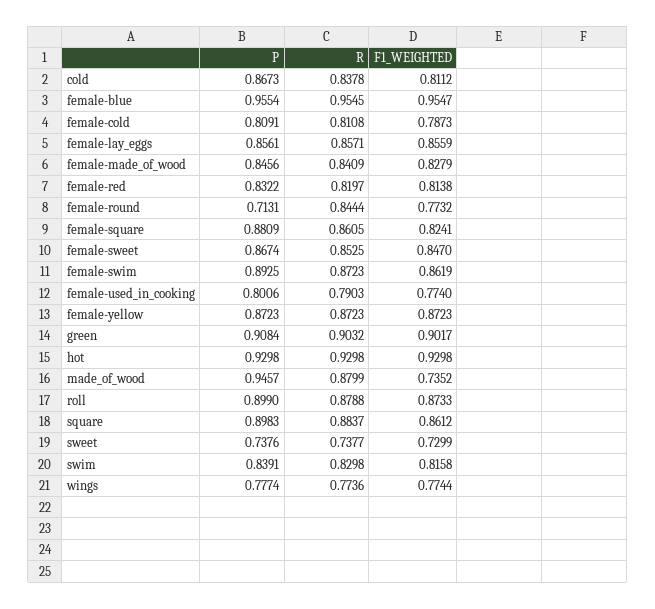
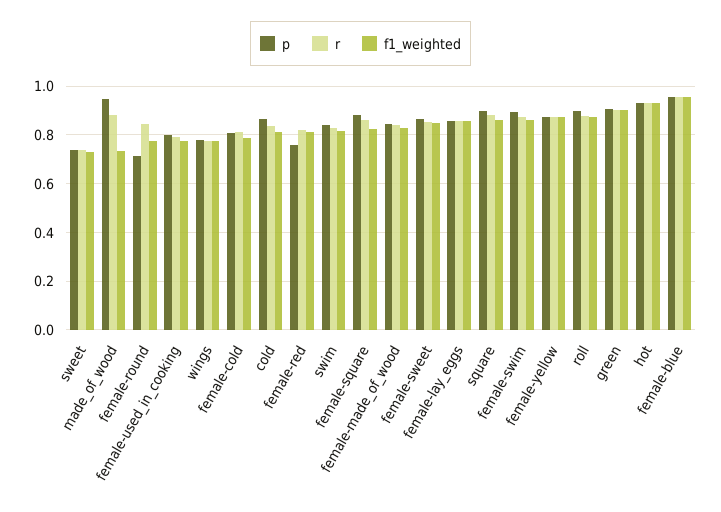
P, female-red: 0.8322 -> 0.75

